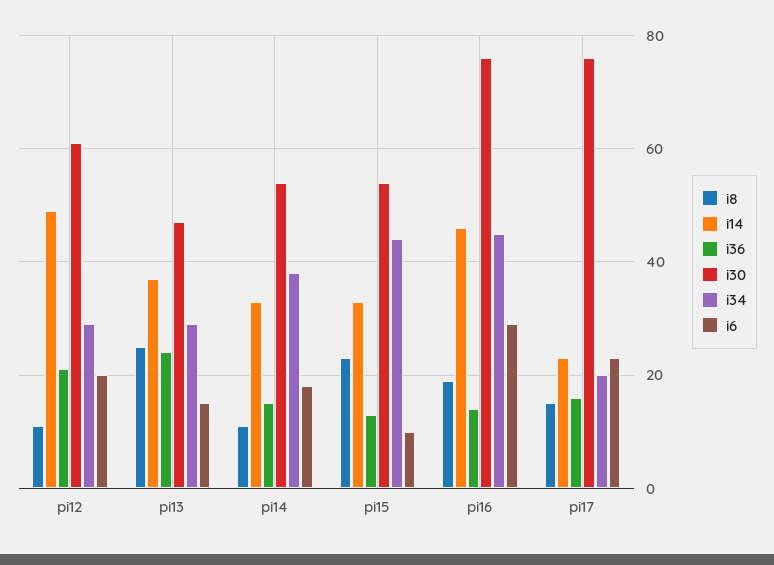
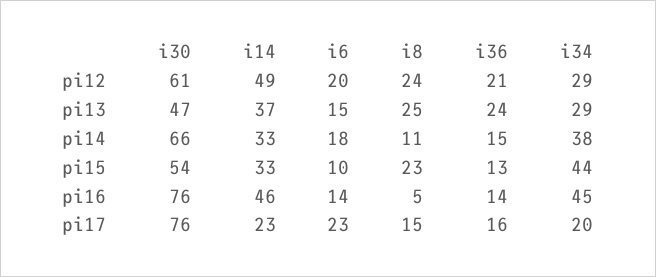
i8, pi12: 10 -> 24
i30, pi14: 55 -> 66
i8, pi16: 20 -> 5
i6, pi16: 30 -> 14

